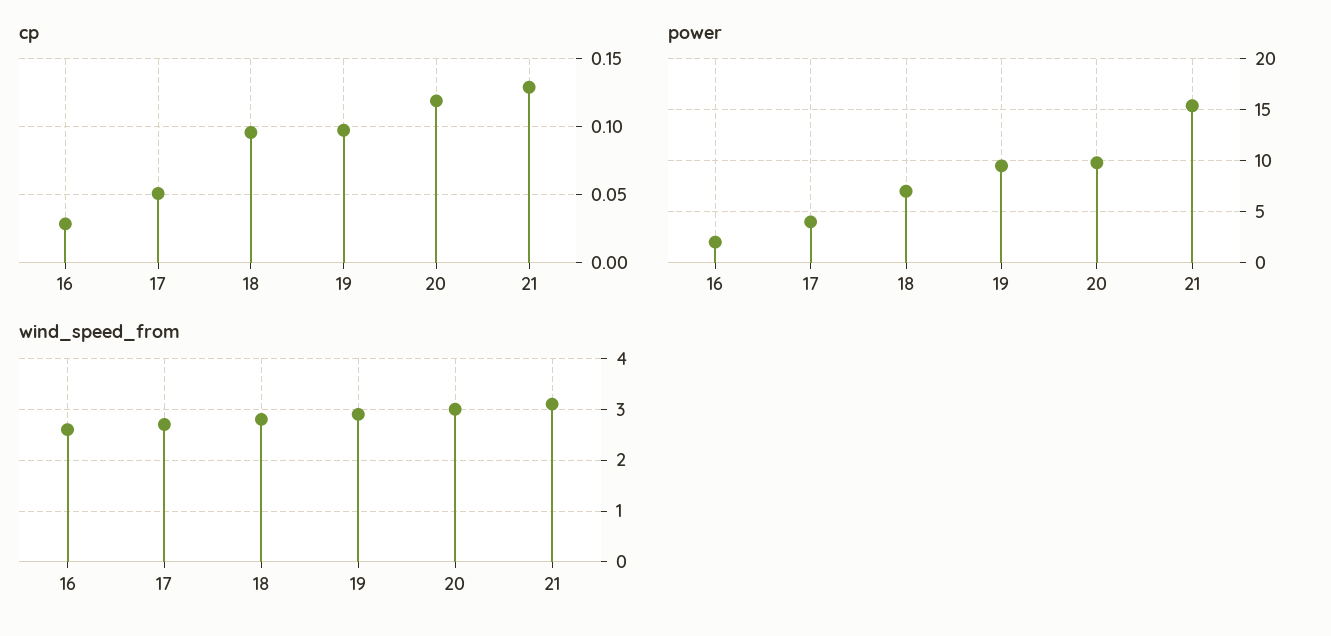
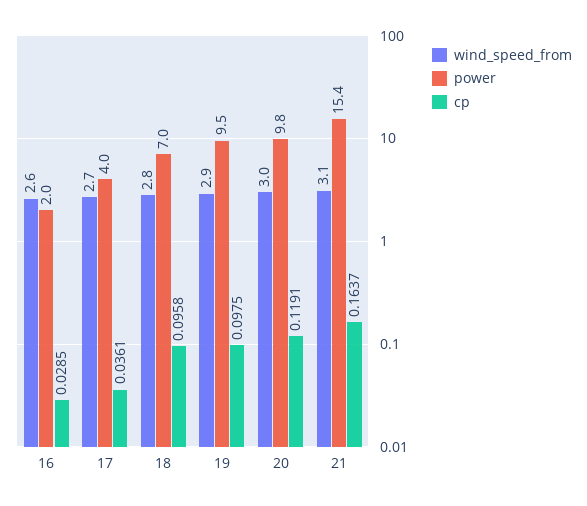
cp, 17: 0.05 -> 0.0361
cp, 21: 0.13 -> 0.1637

